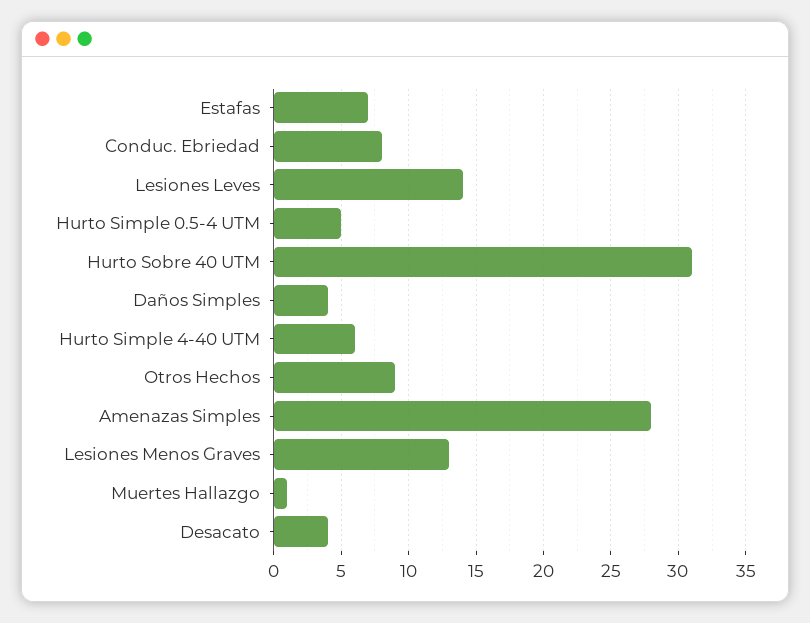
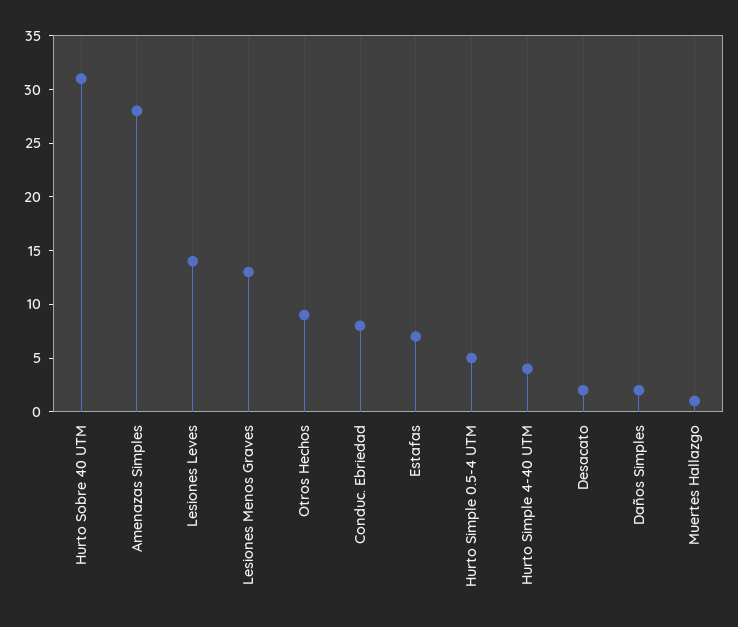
Daños Simples: 4 -> 2
Hurto Simple 4-40 UTM: 6 -> 4
Desacato: 4 -> 2

